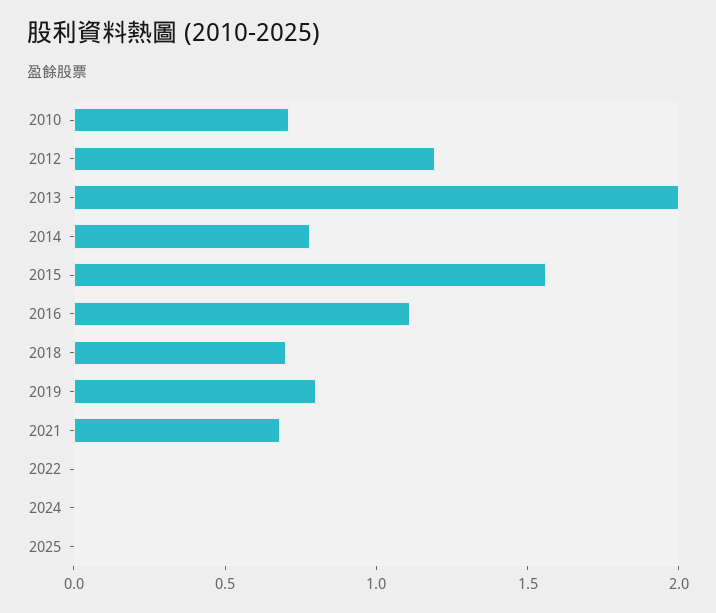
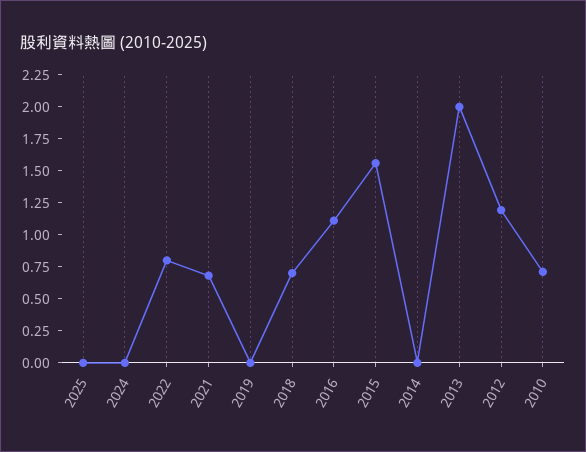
2014: 0.8 -> 0
2019: 0.8 -> 0
2022: 0 -> 0.75

